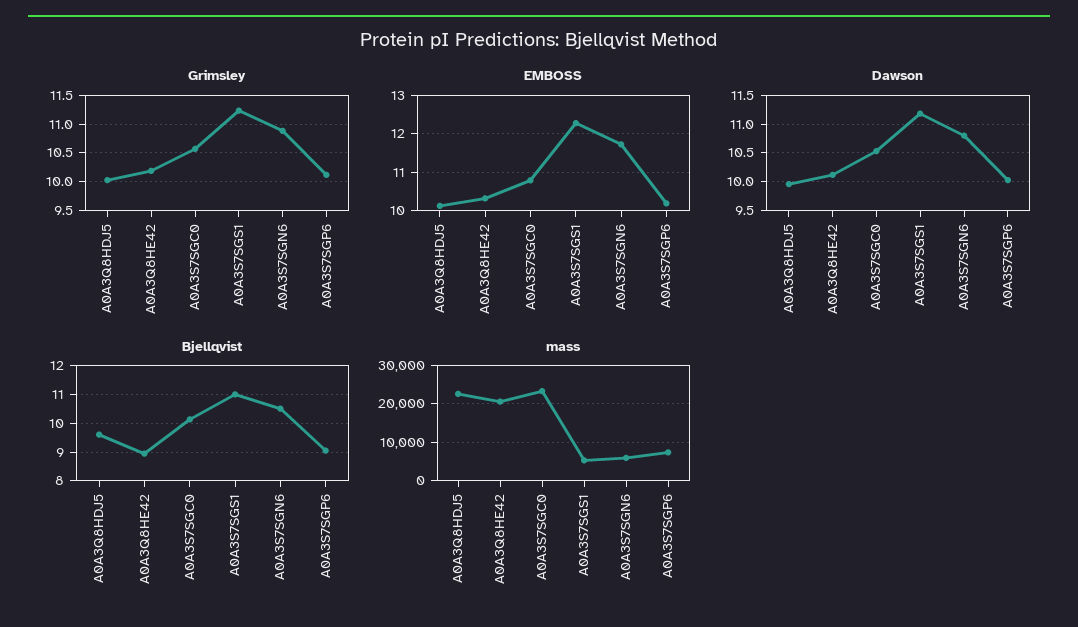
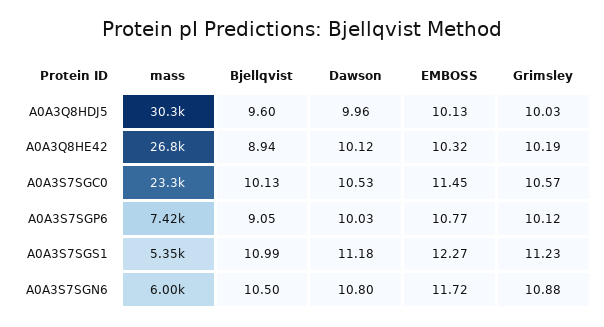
EMBOSS, A0A3S7SGC0: 10.8 -> 11.45
EMBOSS, A0A3S7SGP6: 10.2 -> 10.77
mass, A0A3Q8HDJ5: 22000 -> 30300
mass, A0A3Q8HE42: 20000 -> 26800

